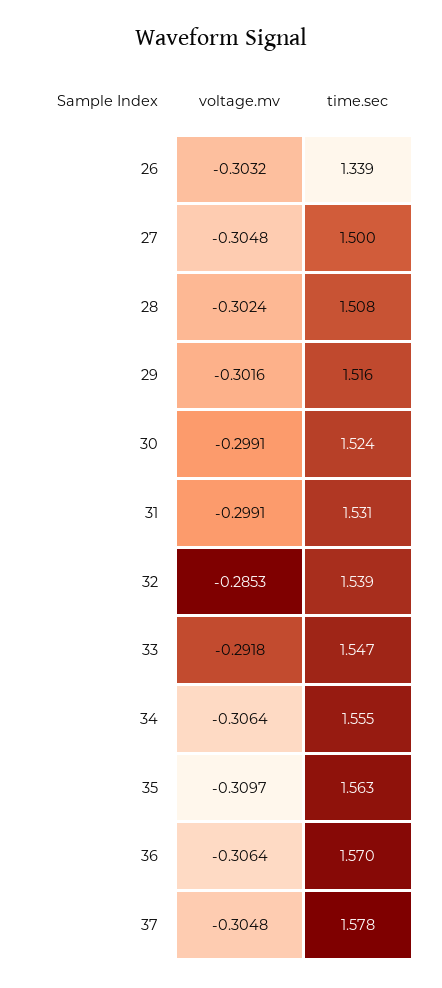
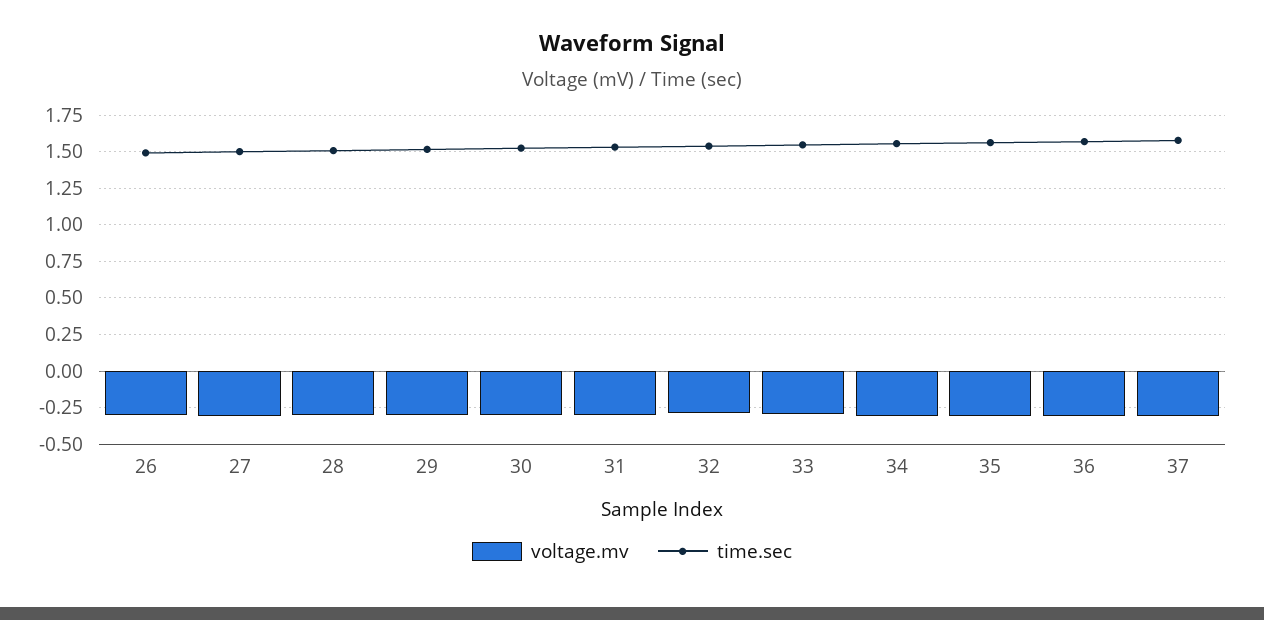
time.sec, 26: 1.339 -> 1.5

